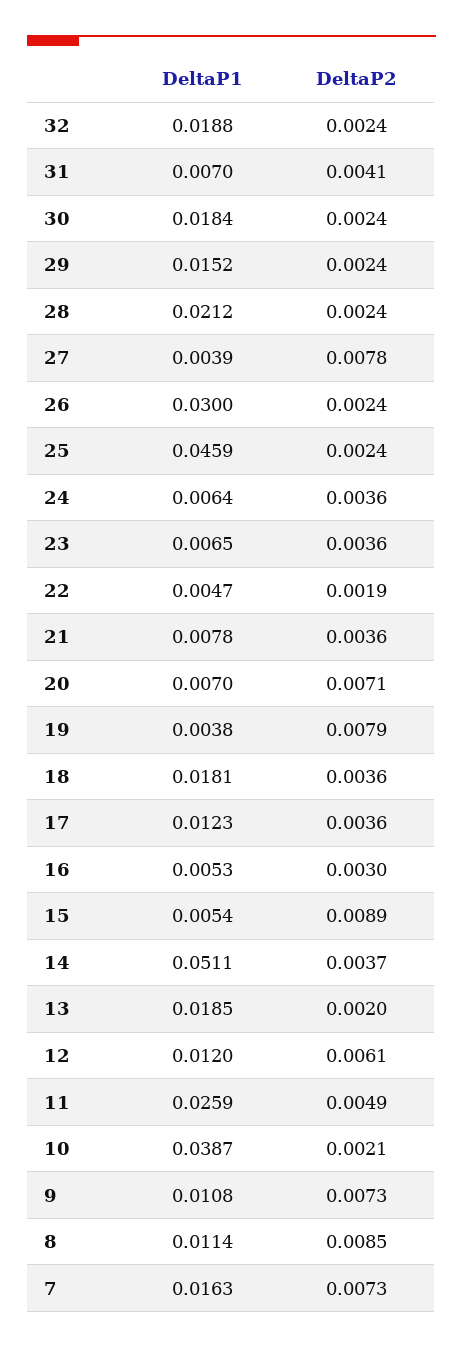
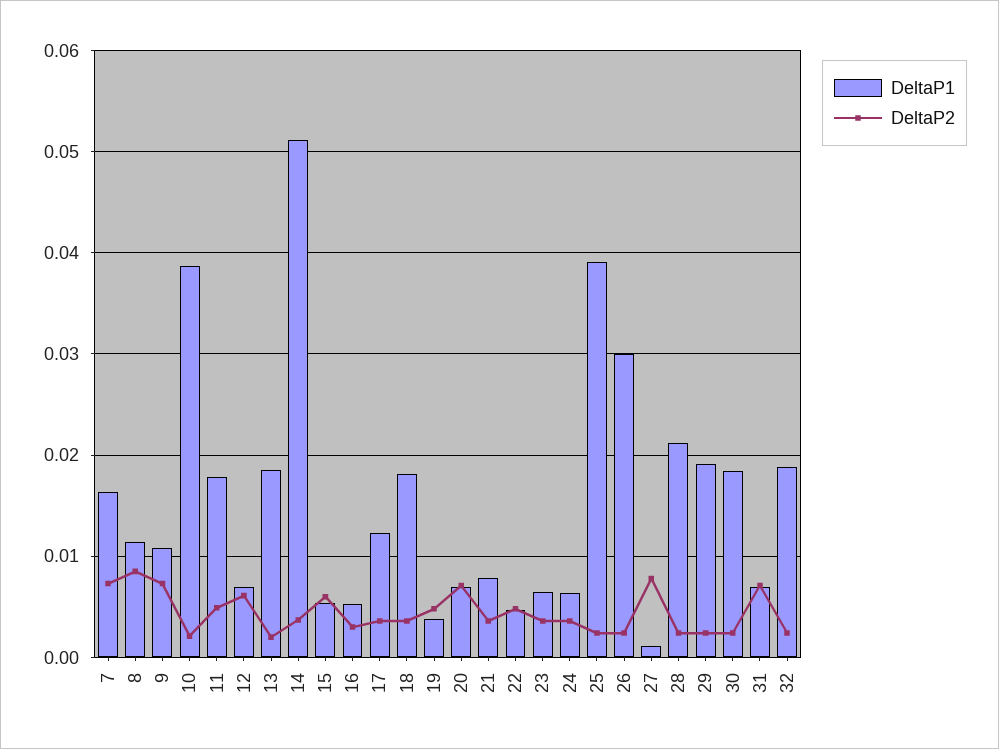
DeltaP2, 31: 0.0041 -> 0.007
DeltaP1, 29: 0.0152 -> 0.019
DeltaP1, 27: 0.0039 -> 0.001
DeltaP1, 25: 0.0459 -> 0.039
DeltaP2, 22: 0.0019 -> 0.005
DeltaP2, 19: 0.0079 -> 0.005
DeltaP2, 15: 0.0089 -> 0.006
DeltaP1, 12: 0.012 -> 0.007
DeltaP1, 11: 0.0259 -> 0.018

